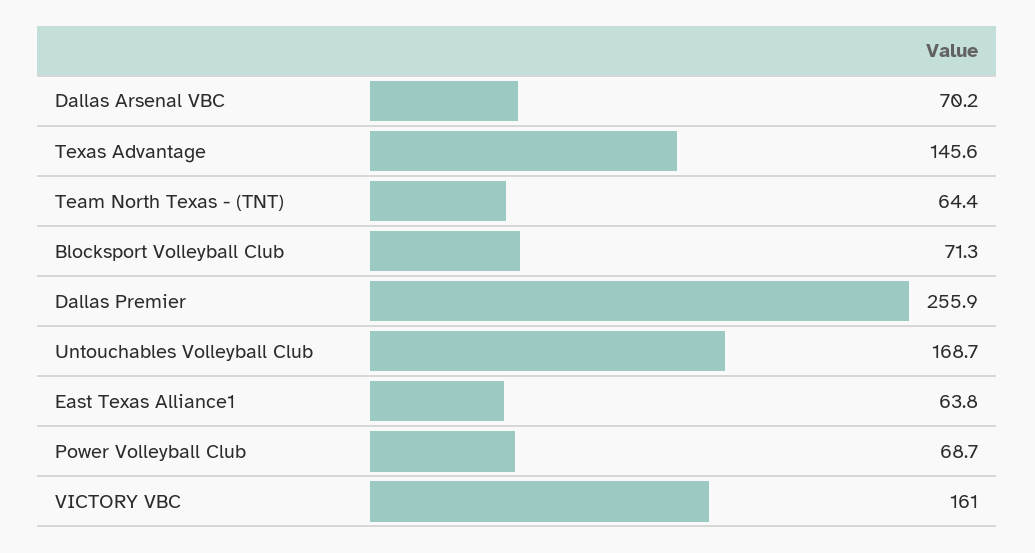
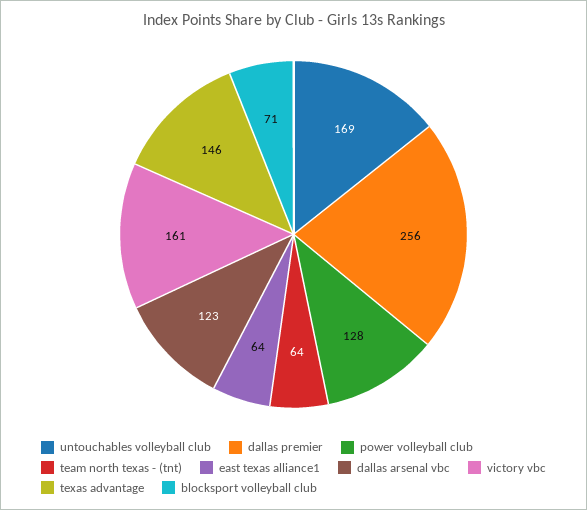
Dallas Arsenal VBC: 70.2 -> 123
Power Volleyball Club: 68.7 -> 128

